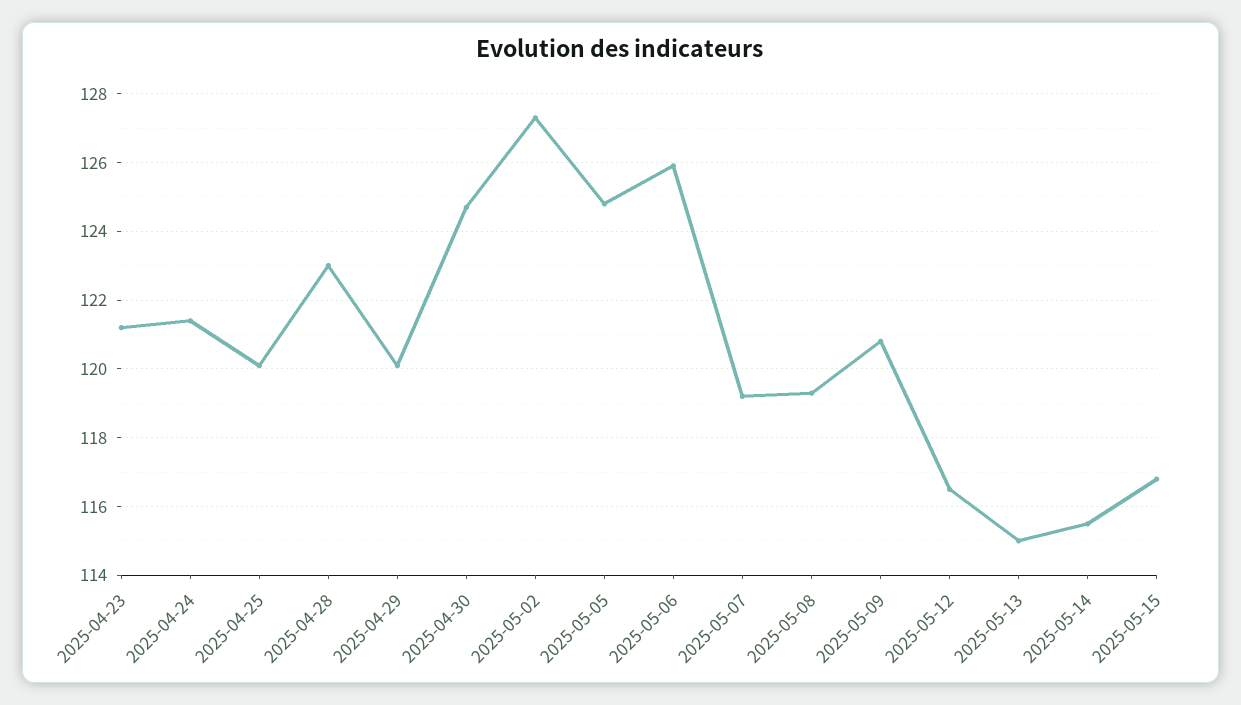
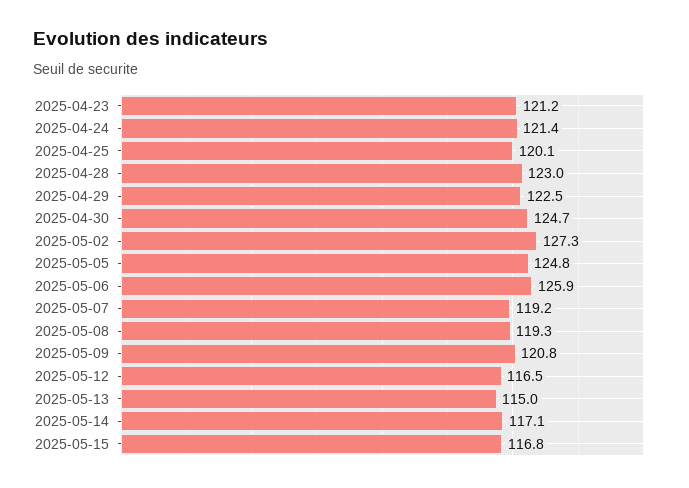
2025-04-29: 120 -> 122.5
2025-05-14: 115.5 -> 117.1

